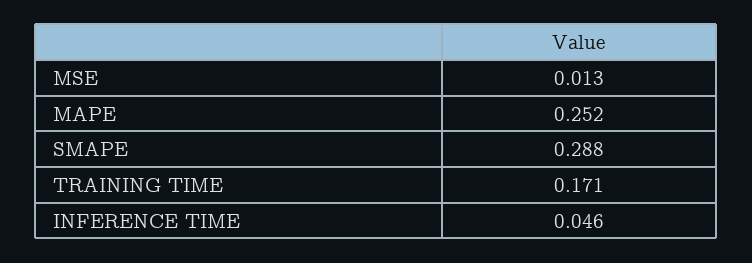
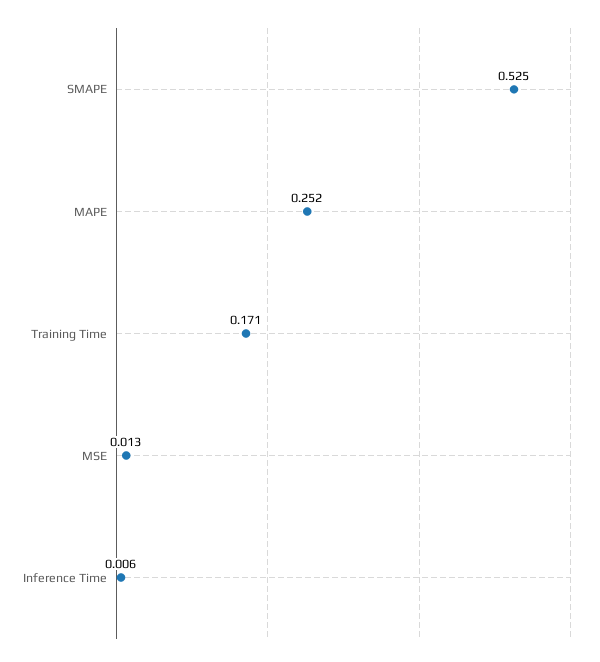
SMAPE: 0.288 -> 0.525
INFERENCE TIME: 0.046 -> 0.006

